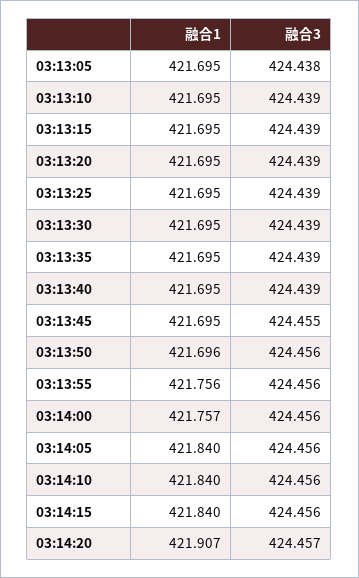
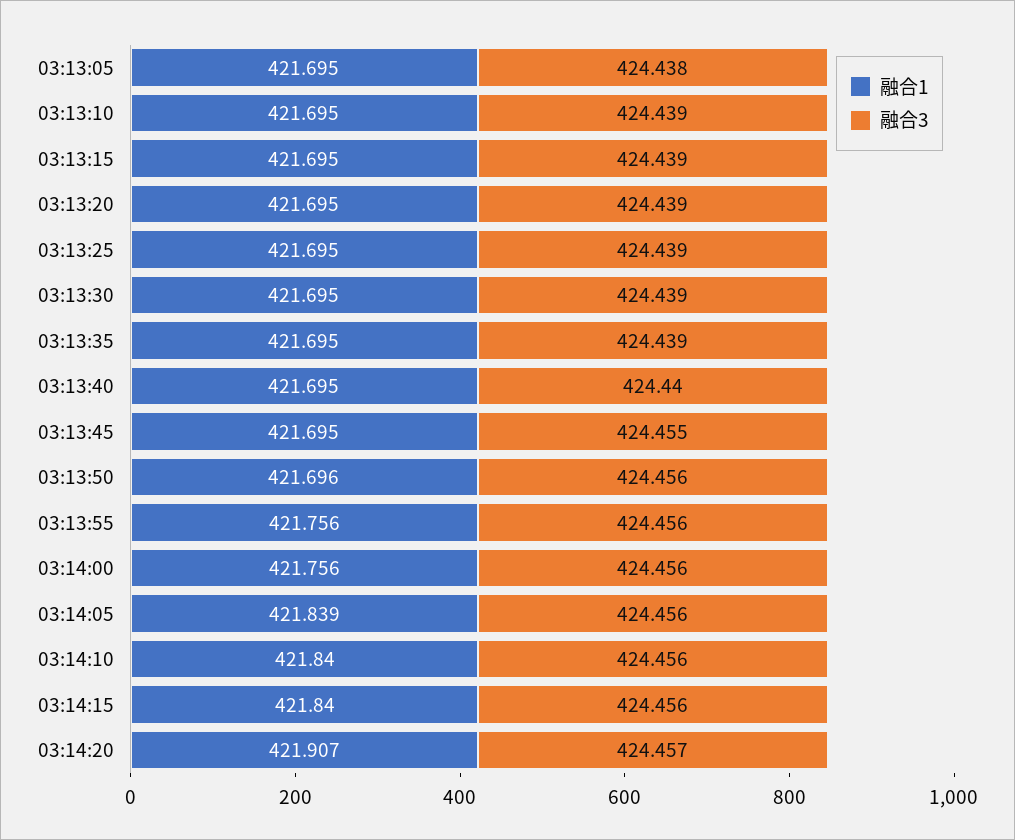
融合3, 03:13:40: 424.439 -> 424.44
融合1, 03:14:00: 421.757 -> 421.756
融合1, 03:14:05: 421.84 -> 421.839

